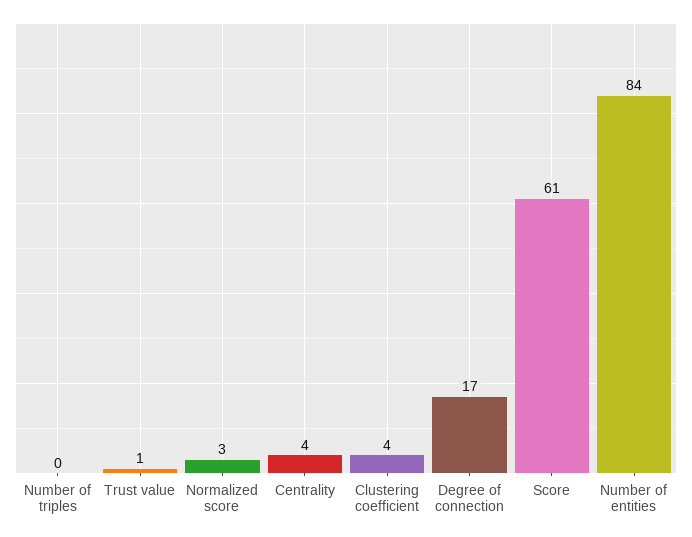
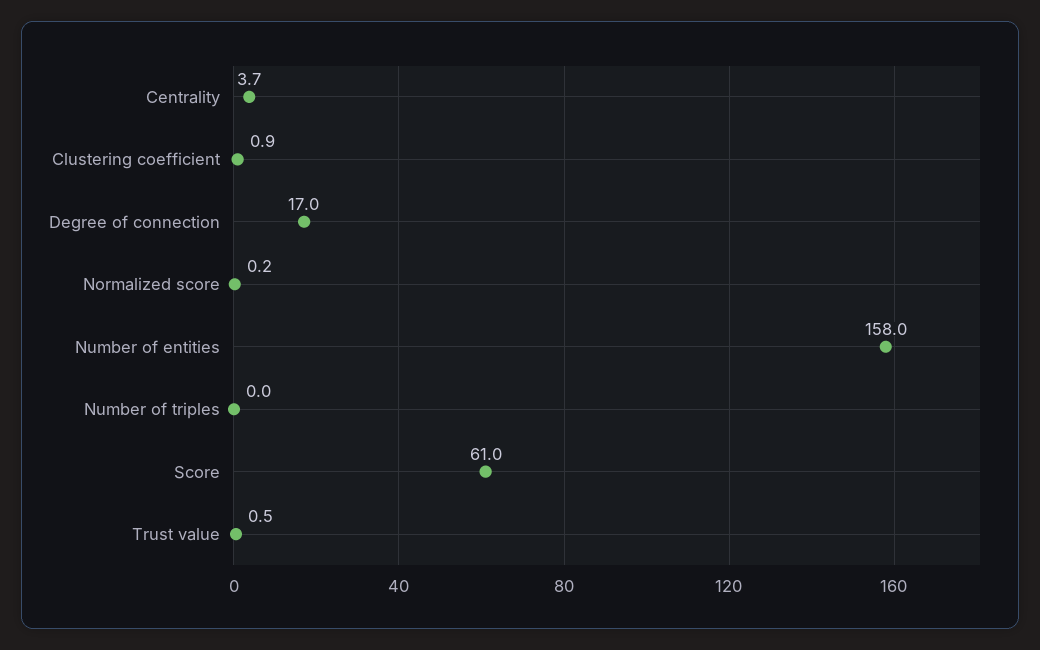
Normalized score: 3 -> 0.2
Clustering coefficient: 4 -> 0.9
Number of entities: 84 -> 158

